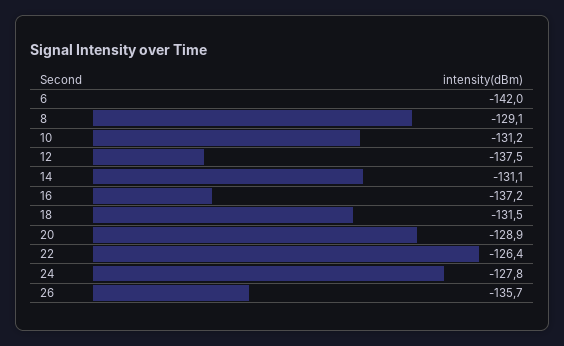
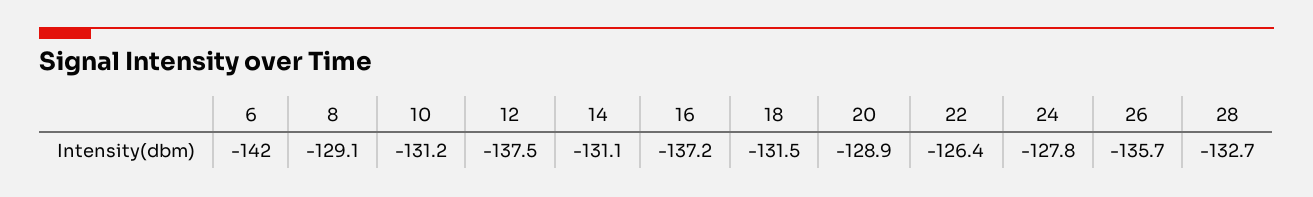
28: none -> -132.7

